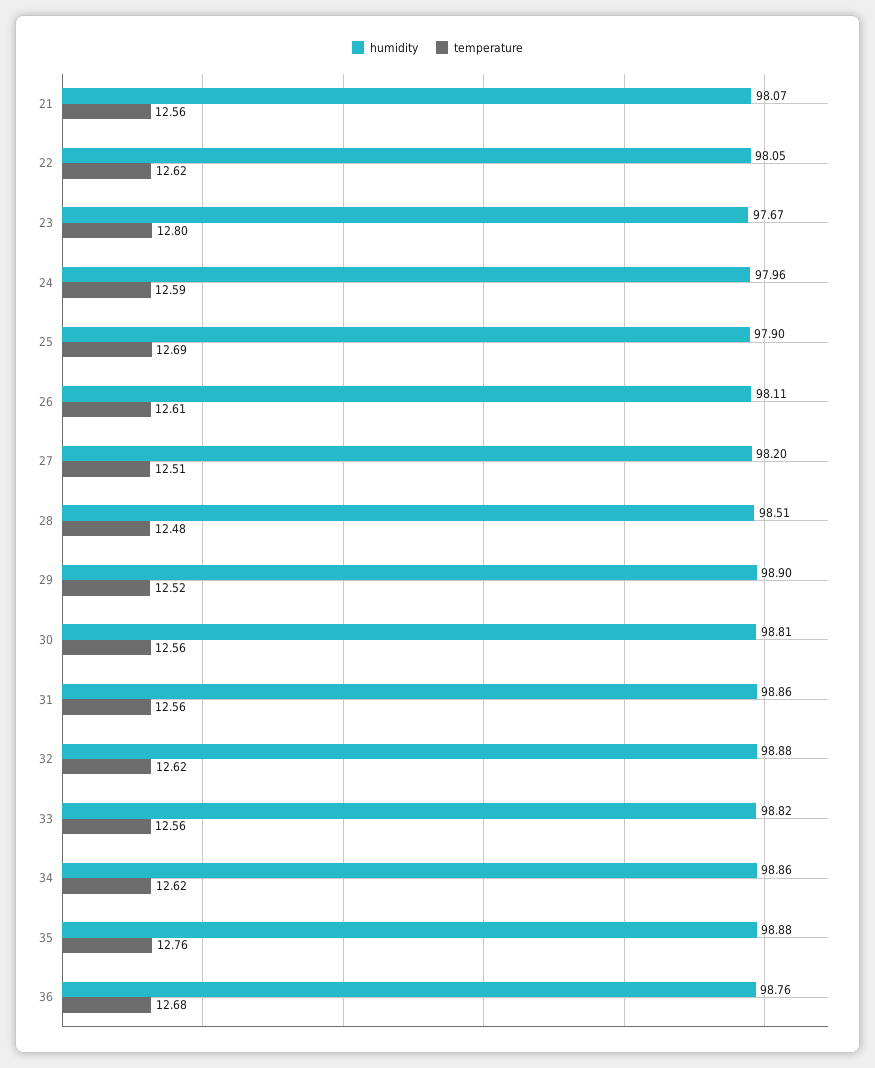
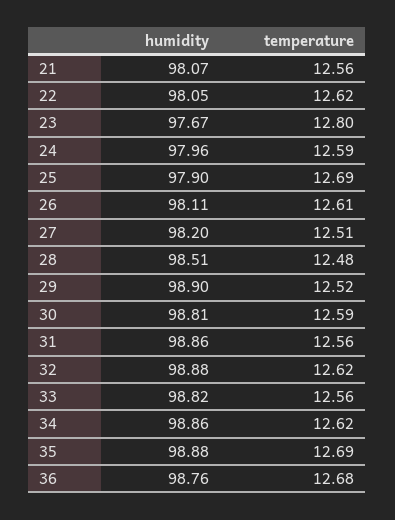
temperature, 30: 12.56 -> 12.59
temperature, 35: 12.76 -> 12.69

